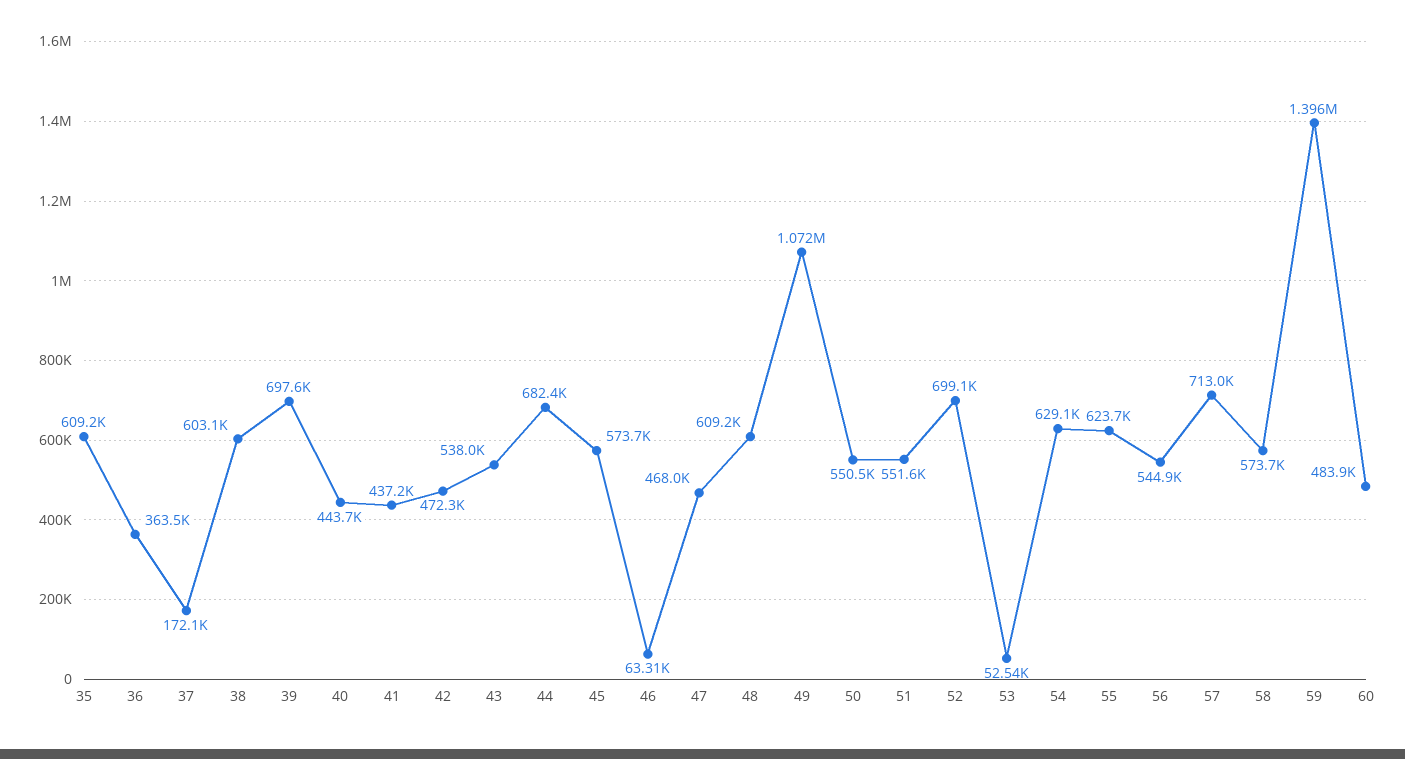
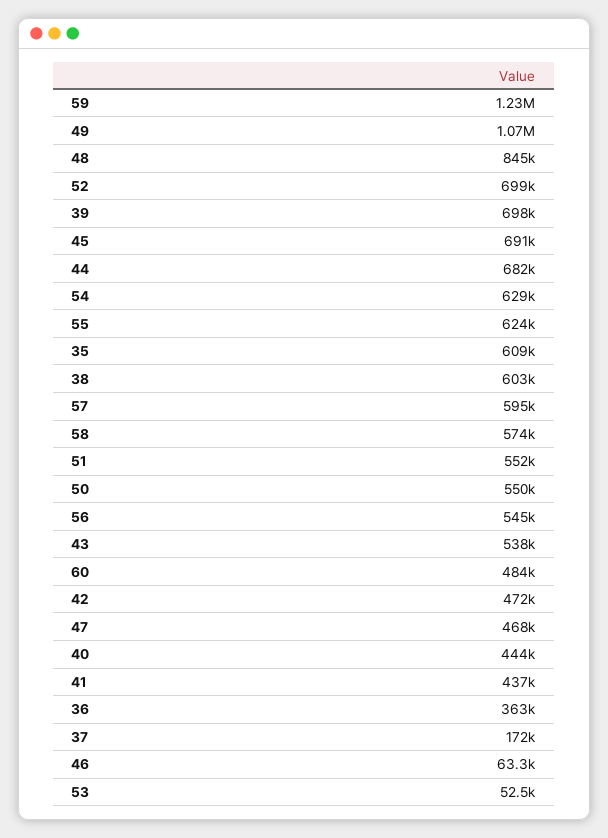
45: 573700 -> 691000
48: 609200 -> 845000
57: 713000 -> 595000
59: 1396000 -> 1230000

